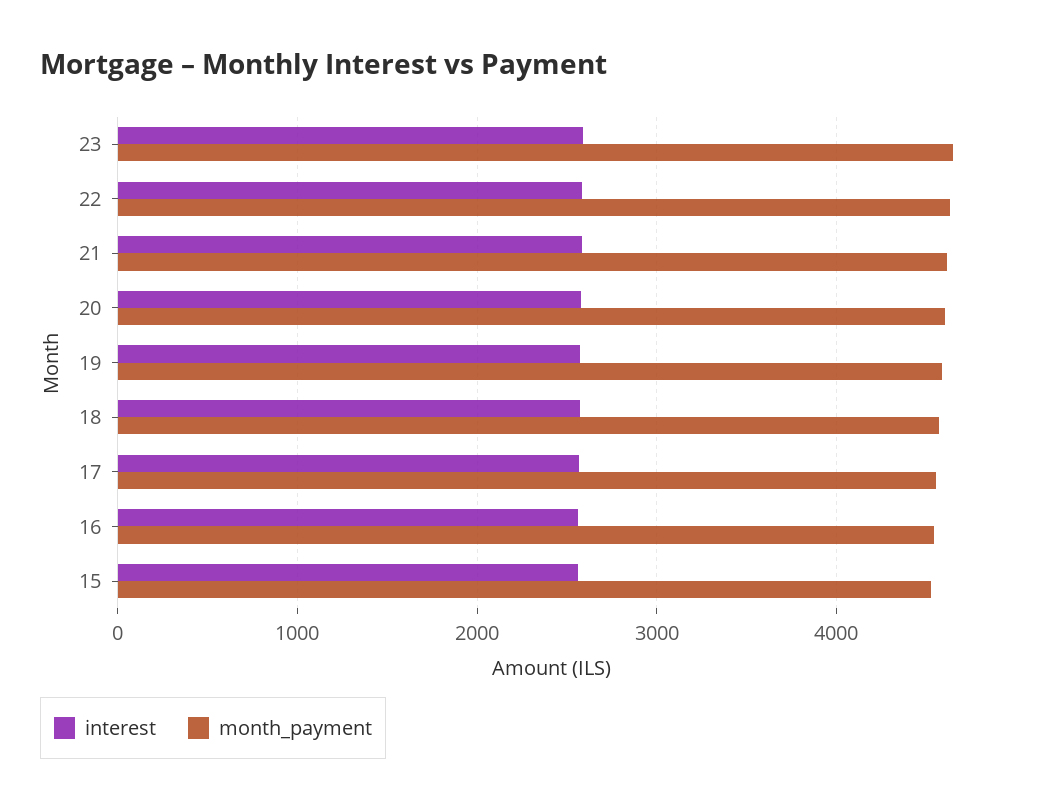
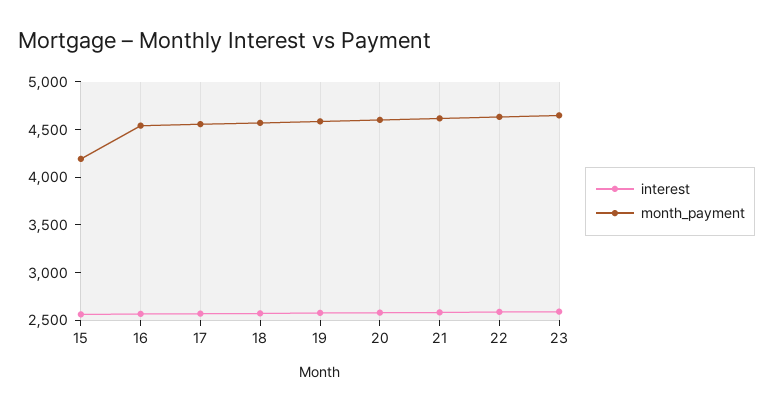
month_payment, 15: 4500 -> 4200

